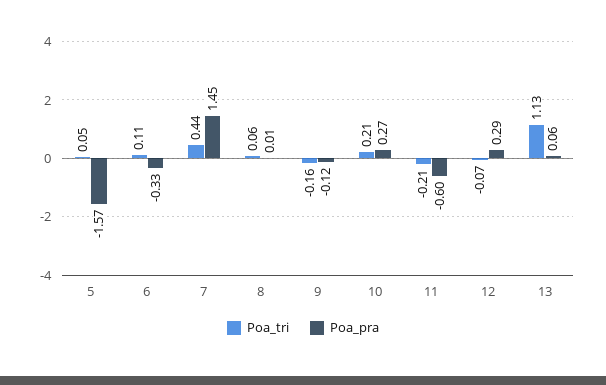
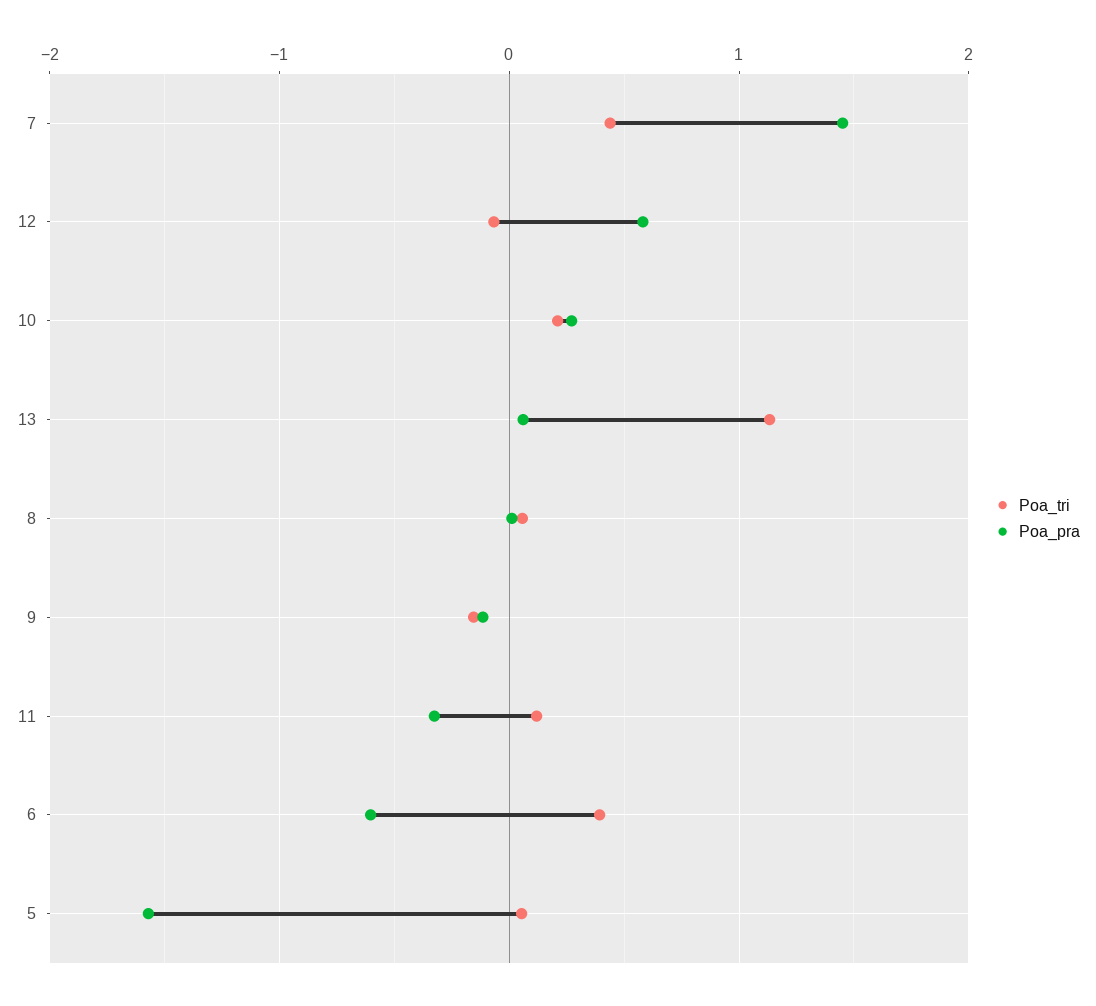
Poa_tri, 6: 0.11 -> 0.4
Poa_pra, 6: -0.33 -> -0.6
Poa_tri, 11: -0.21 -> 0.1
Poa_pra, 11: -0.6 -> -0.3
Poa_pra, 12: 0.29 -> 0.6

